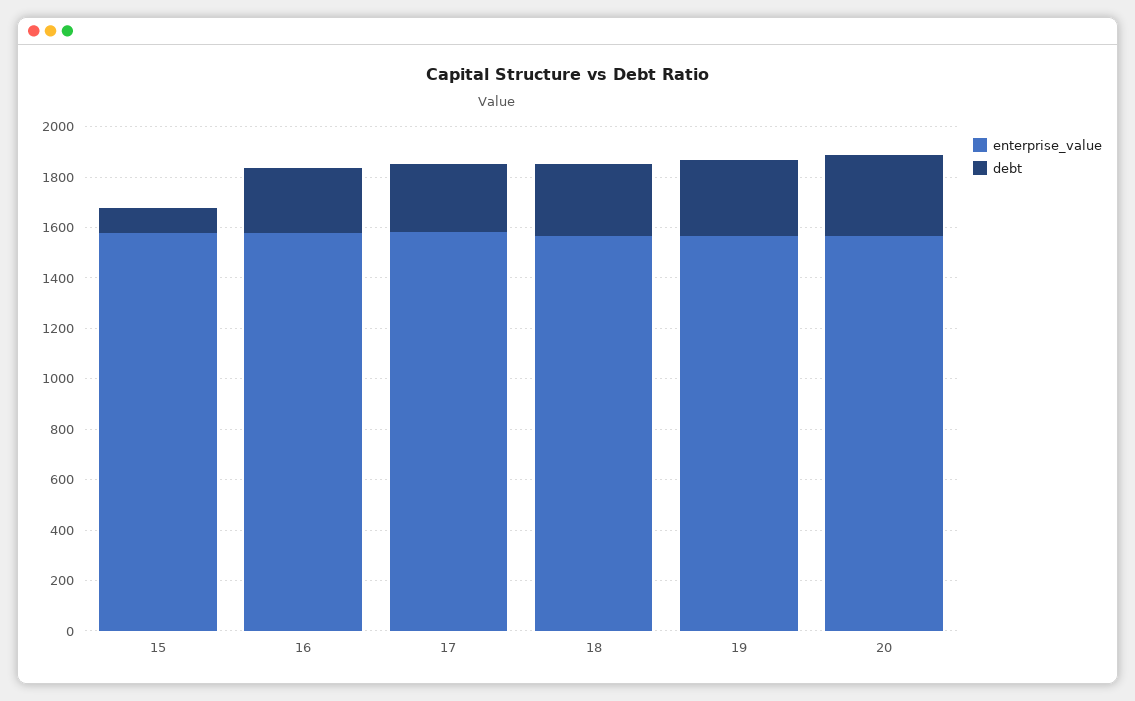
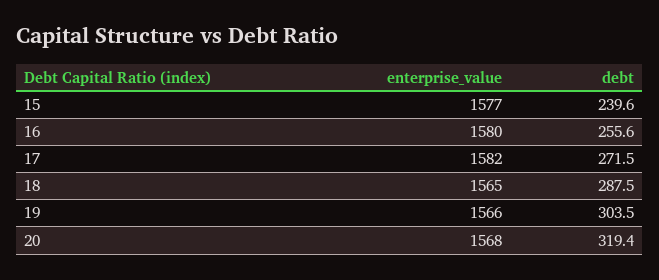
debt, 15: 100 -> 239.6

